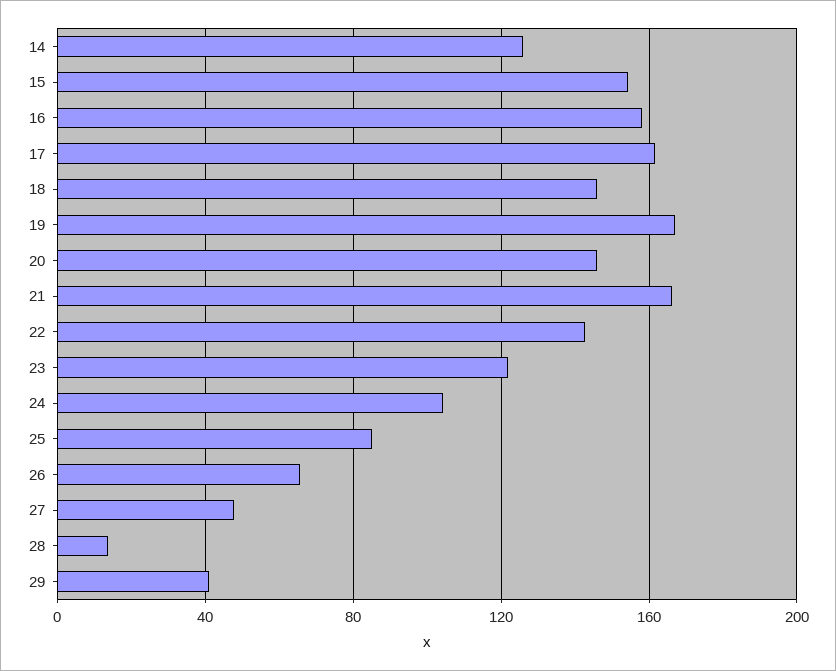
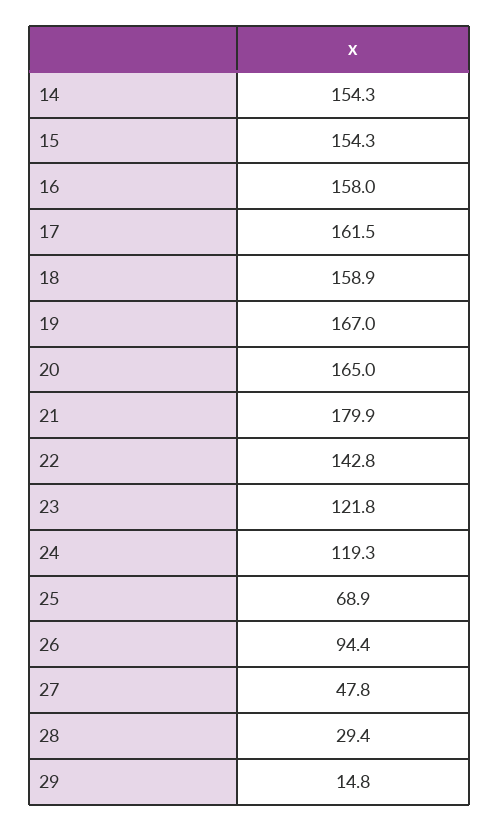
14: 125 -> 154.3
18: 145 -> 158.9
20: 145 -> 165
21: 165 -> 179.9
24: 105 -> 119.3
25: 85 -> 68.9
26: 65 -> 94.4
28: 15 -> 29.4
29: 40 -> 14.8

